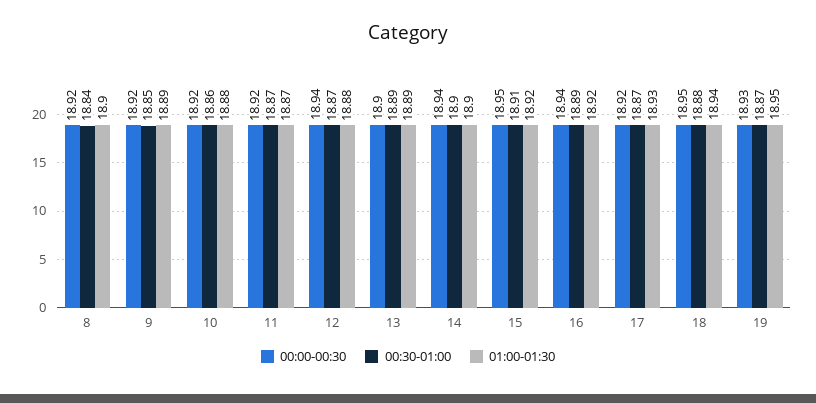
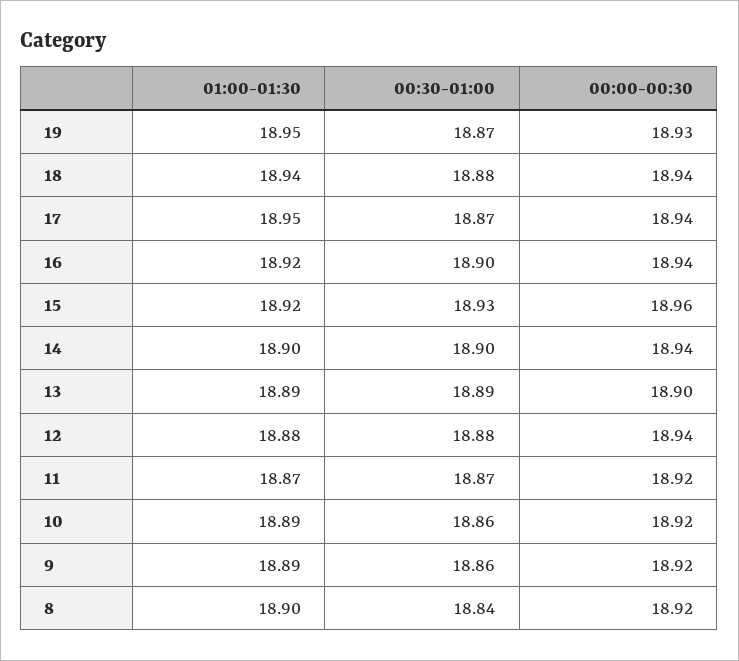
00:30-01:00, 9: 18.85 -> 18.86
01:00-01:30, 10: 18.88 -> 18.89
00:30-01:00, 12: 18.87 -> 18.88
00:00-00:30, 15: 18.95 -> 18.96
00:30-01:00, 15: 18.91 -> 18.93
00:30-01:00, 16: 18.89 -> 18.9
00:00-00:30, 17: 18.92 -> 18.94
01:00-01:30, 17: 18.93 -> 18.95
00:00-00:30, 18: 18.95 -> 18.94

